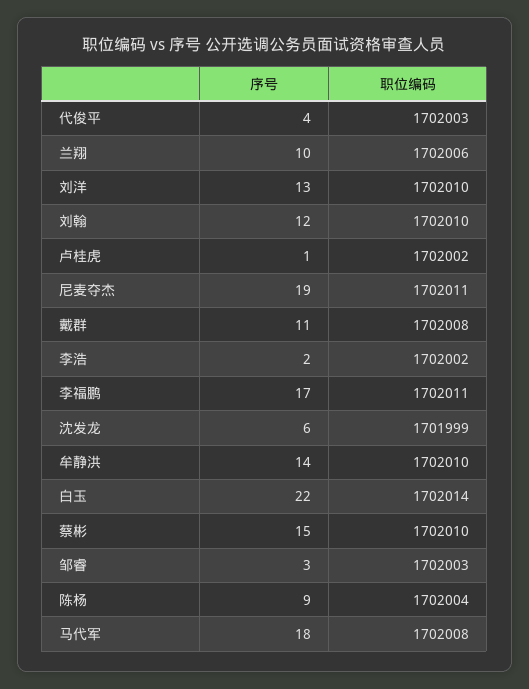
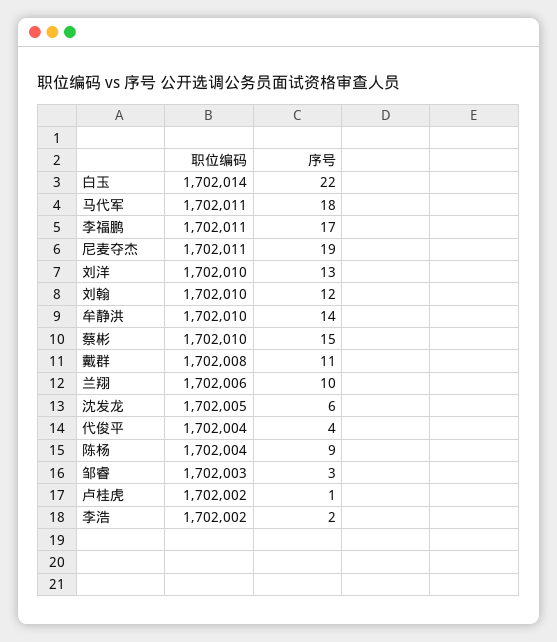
职位编码, 代俊平: 1702003 -> 1702004
职位编码, 沈发龙: 1701999 -> 1702005
职位编码, 马代军: 1702008 -> 1702011

